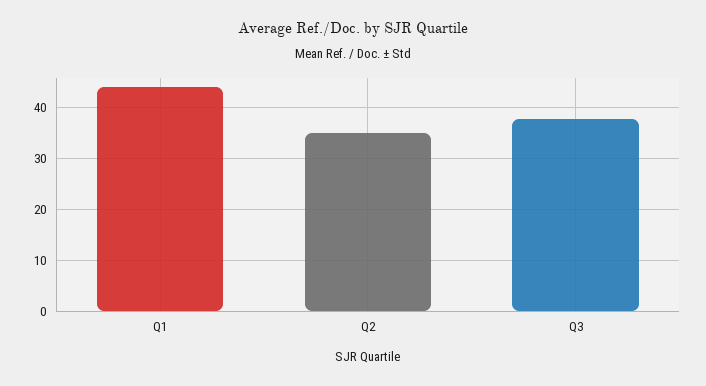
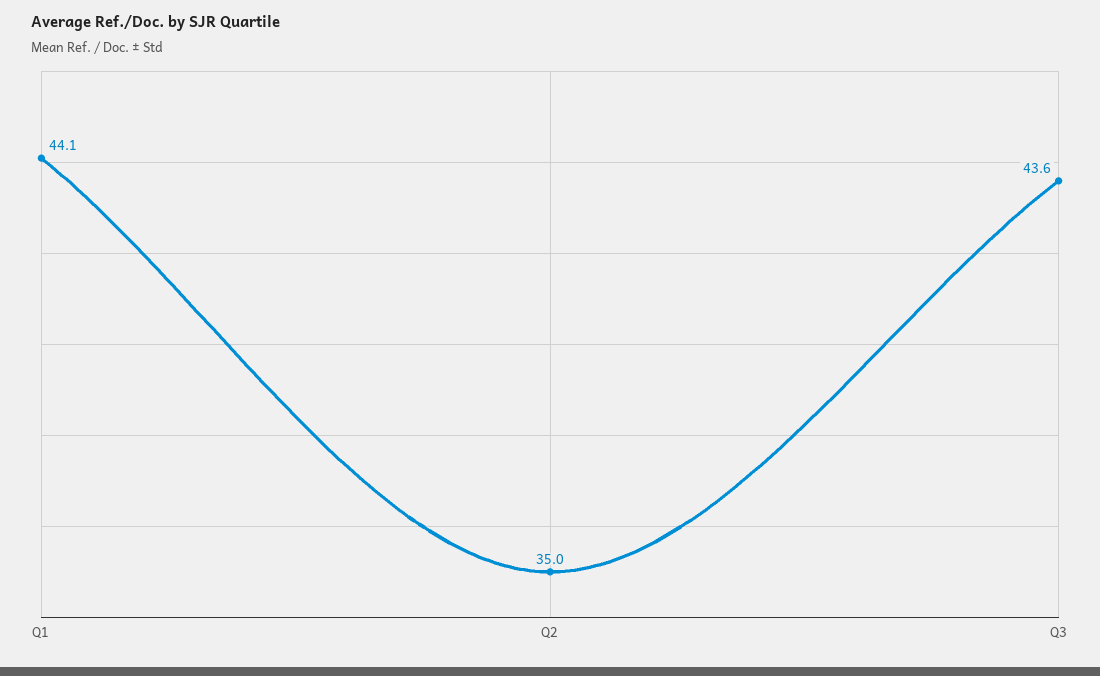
Q3: 38 -> 43.6

